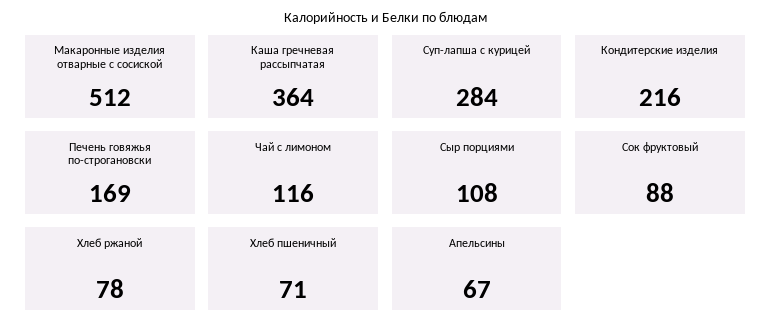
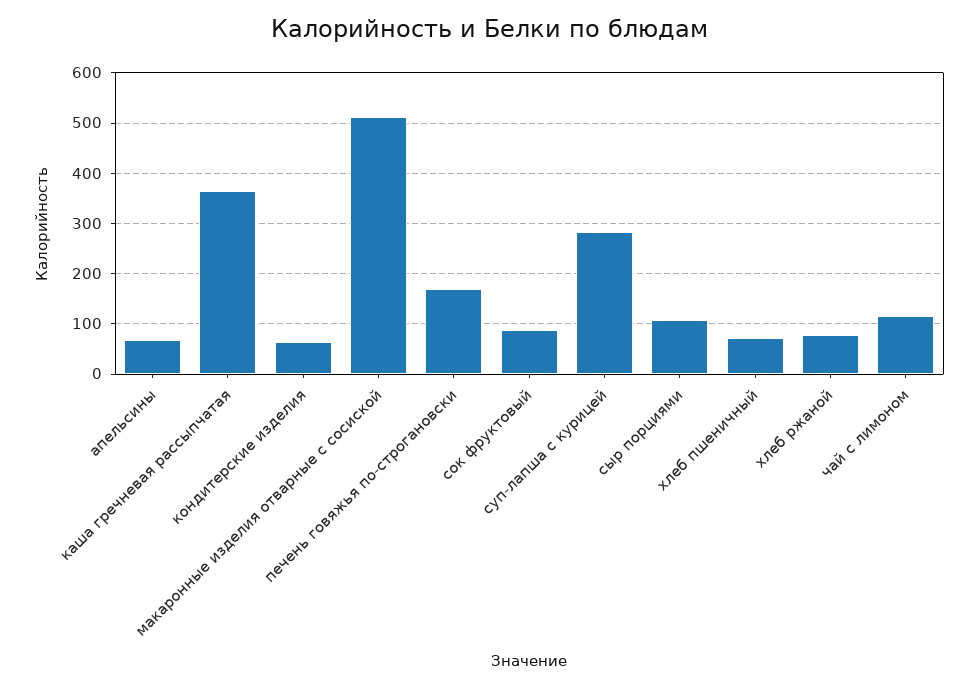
Кондитерские изделия: 216 -> 60

